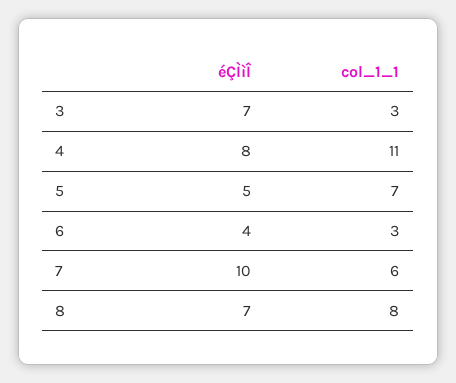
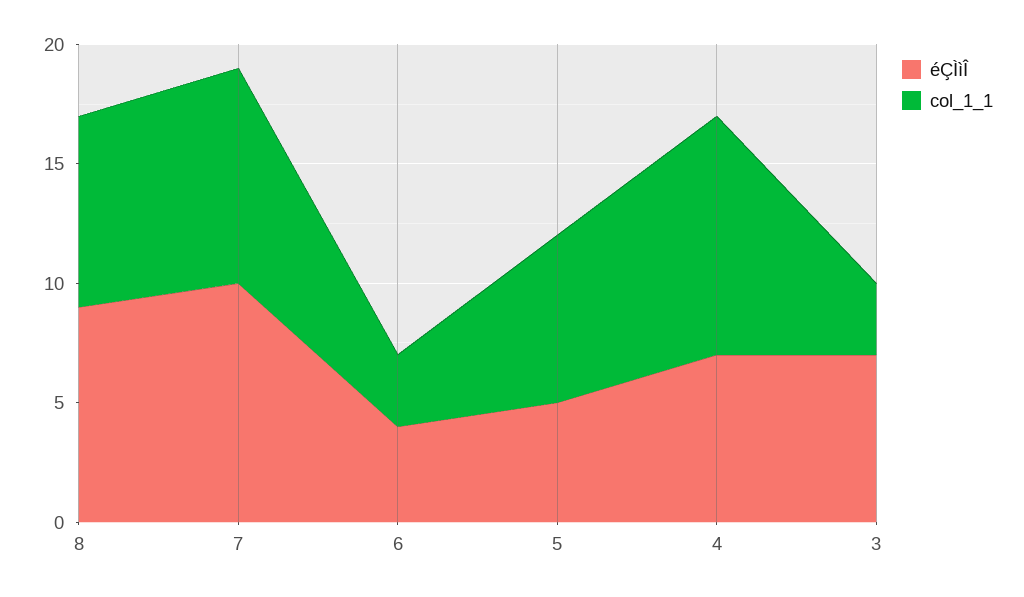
éÇÌìÎ, 4: 8 -> 7
col_1_1, 4: 11 -> 10
col_1_1, 7: 6 -> 9
éÇÌìÎ, 8: 7 -> 9

